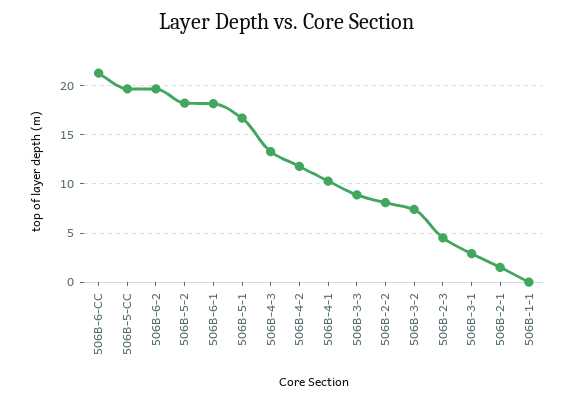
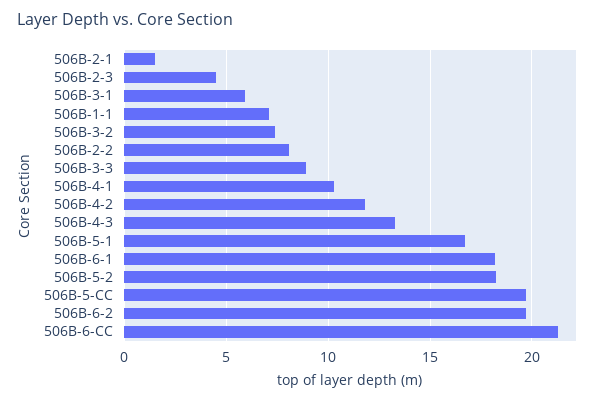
506B-3-1: 3 -> 6
506B-1-1: 0 -> 7

